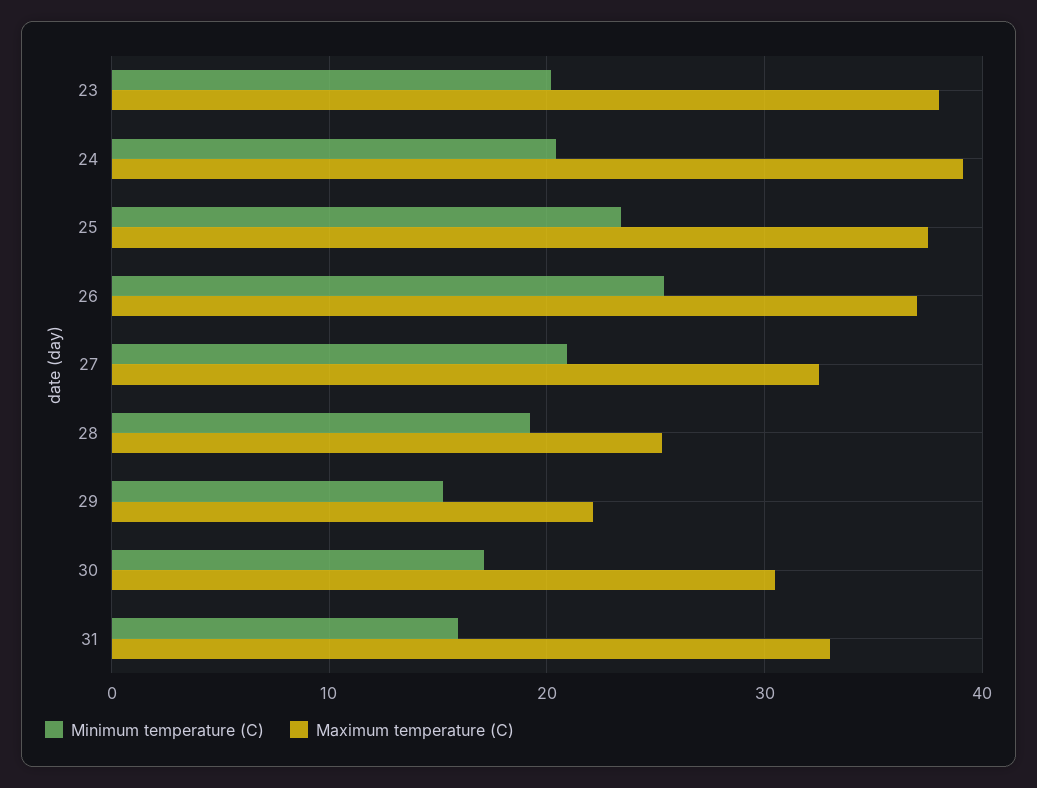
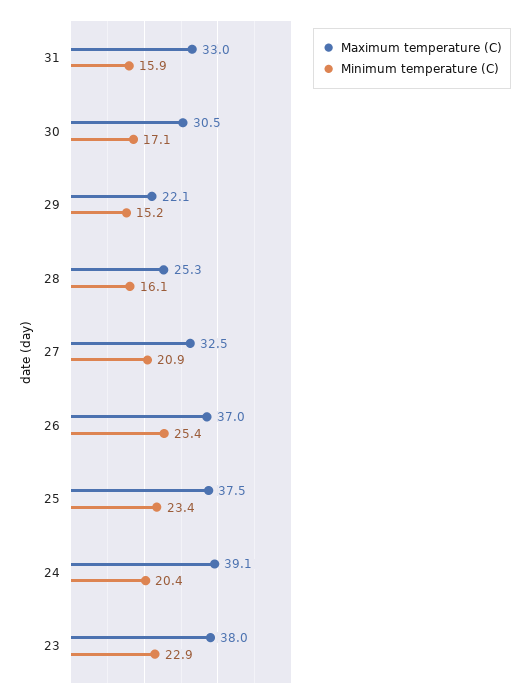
Minimum temperature (C), 23: 20 -> 22.9
Minimum temperature (C), 28: 19 -> 16.1

